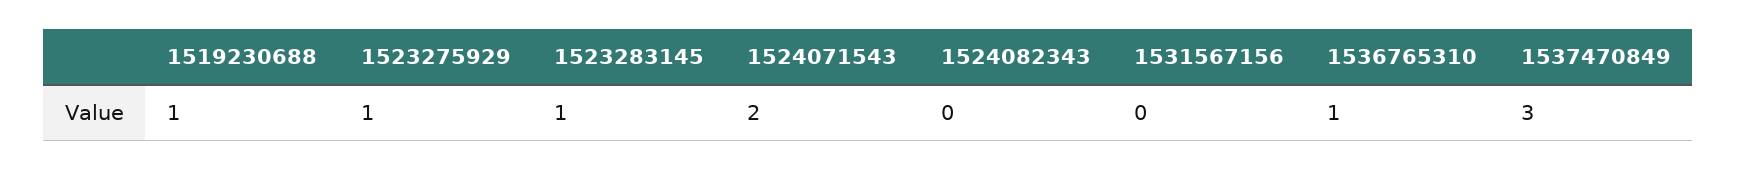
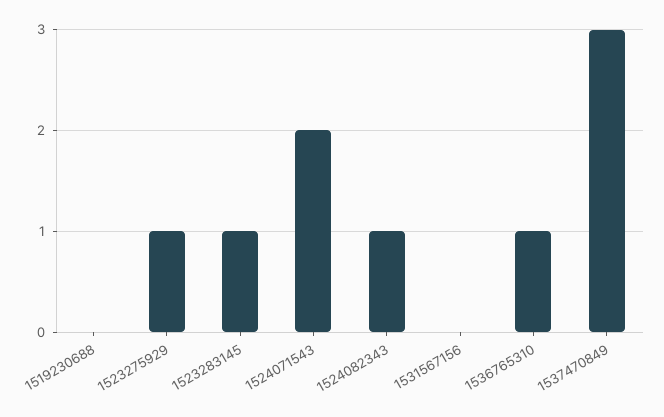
1519230688: 1 -> 0
1524082343: 0 -> 1

